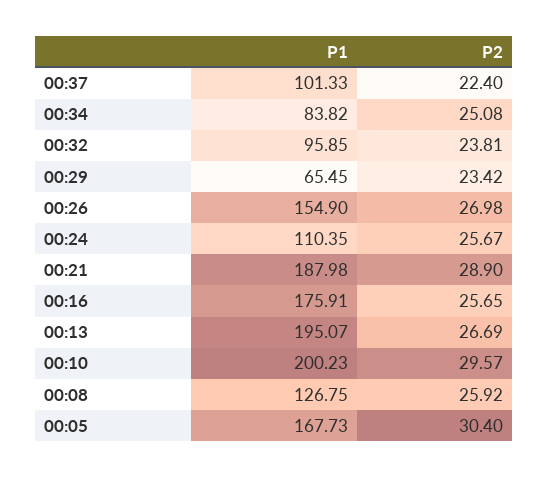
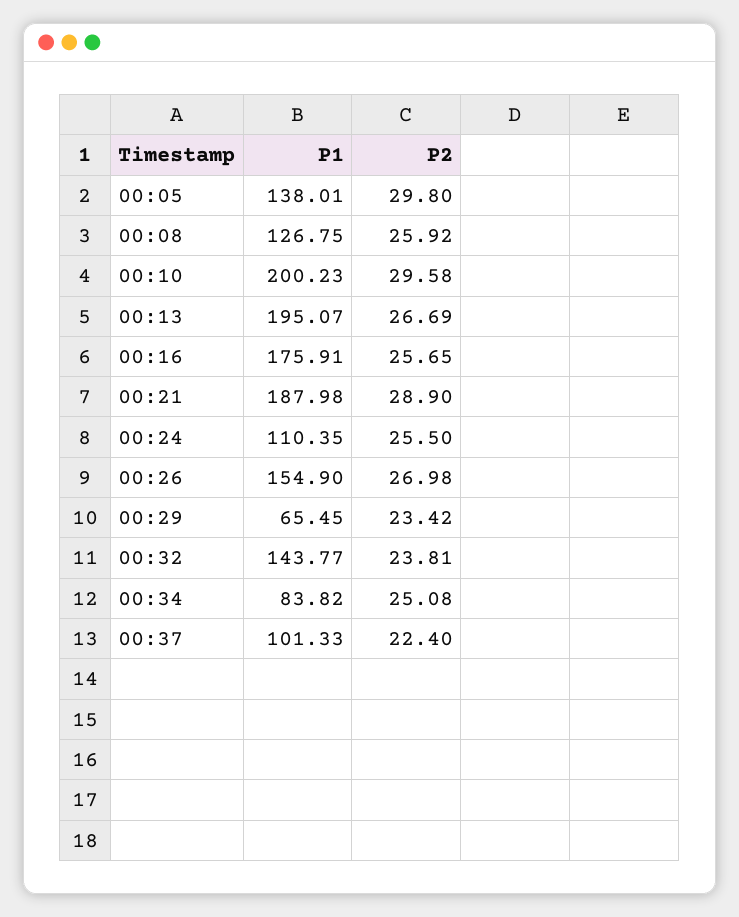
P1, 00:32: 95.85 -> 143.77
P2, 00:24: 25.67 -> 25.5
P2, 00:10: 29.57 -> 29.58
P1, 00:05: 167.73 -> 138.01
P2, 00:05: 30.4 -> 29.8

